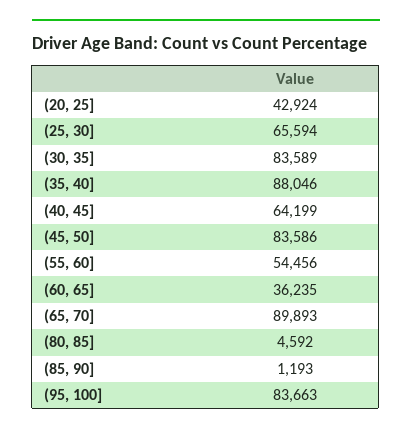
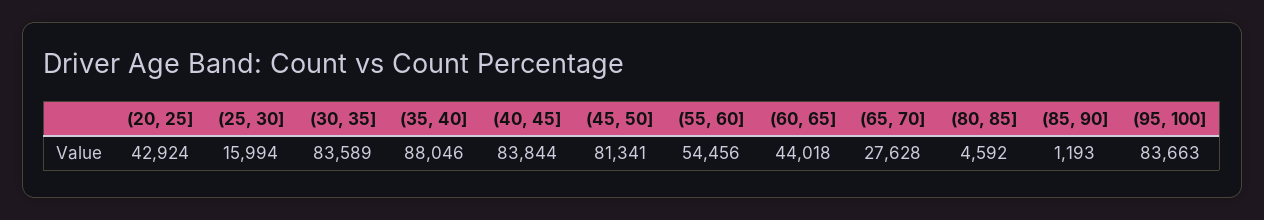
(25, 30]: 65594 -> 15994
(40, 45]: 64199 -> 83844
(45, 50]: 83586 -> 81341
(60, 65]: 36235 -> 44018
(65, 70]: 89893 -> 27628

